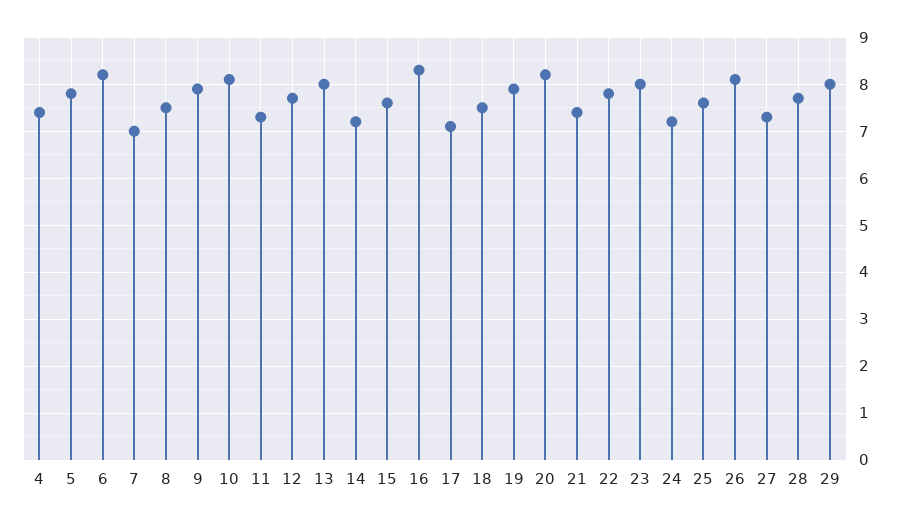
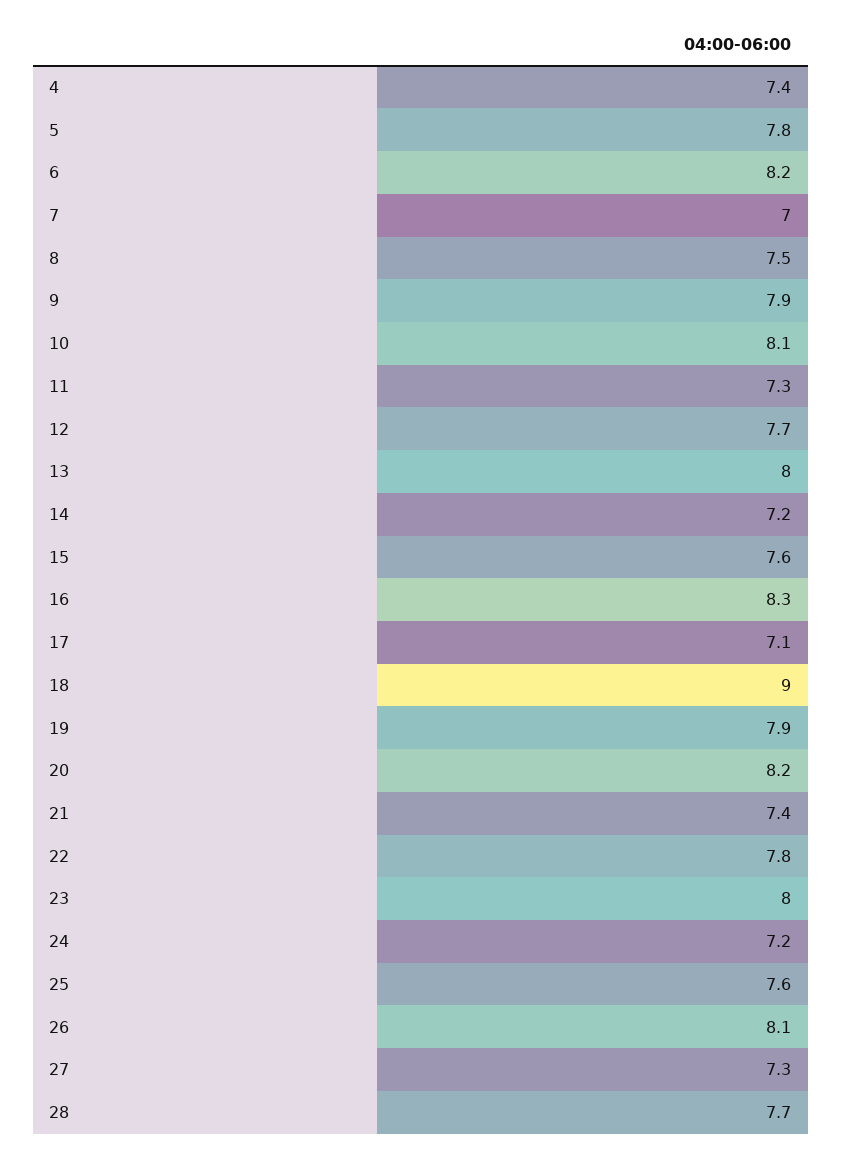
18: 7.5 -> 9
29: 8 -> none

